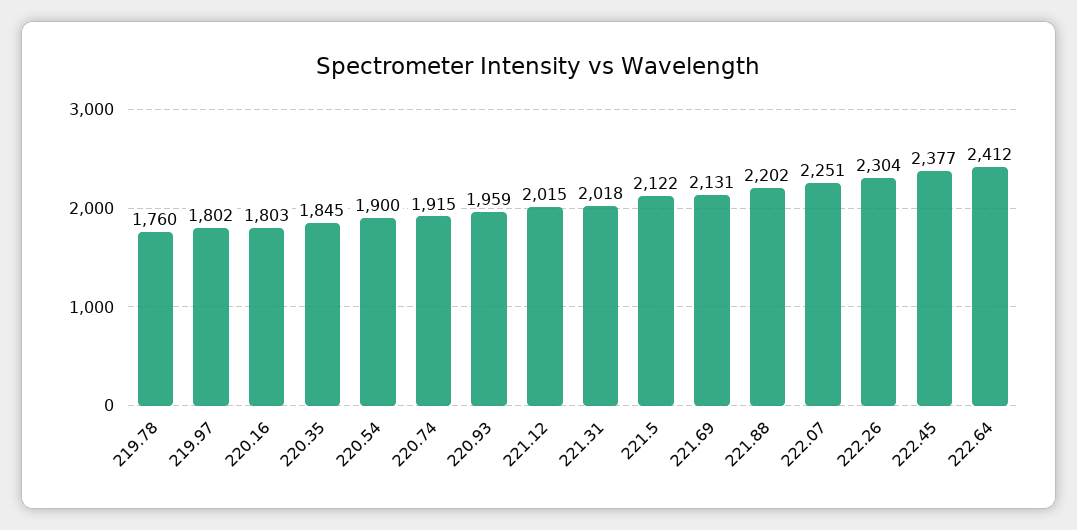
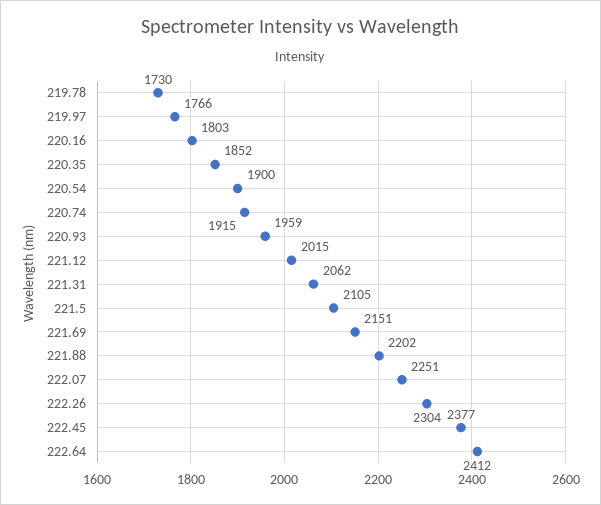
219.78: 1760 -> 1730
219.97: 1802 -> 1766
220.35: 1845 -> 1852
221.31: 2018 -> 2062
221.5: 2122 -> 2105
221.69: 2131 -> 2151

